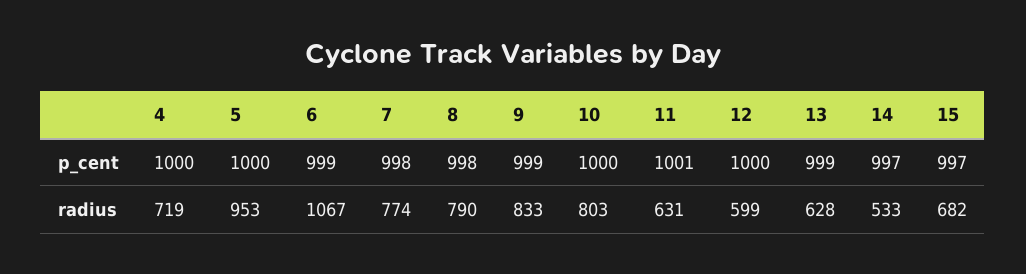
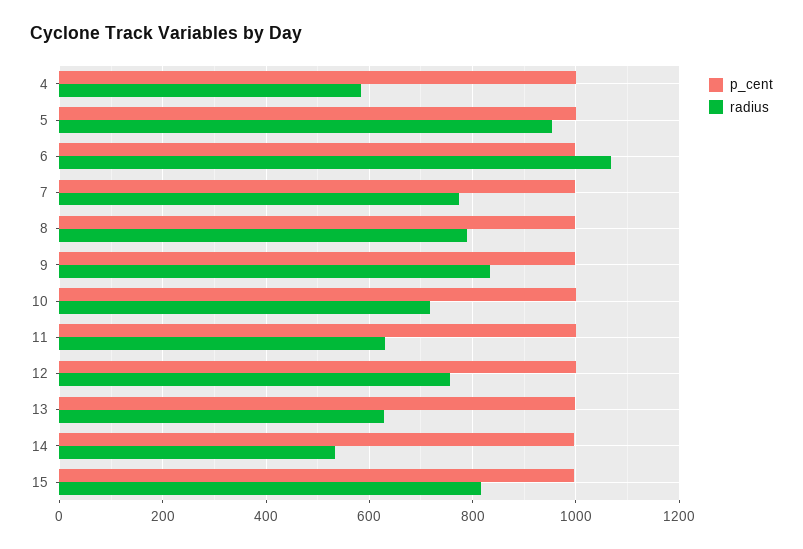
radius, 4: 719 -> 580
radius, 10: 803 -> 720
radius, 12: 599 -> 760
radius, 15: 682 -> 820

